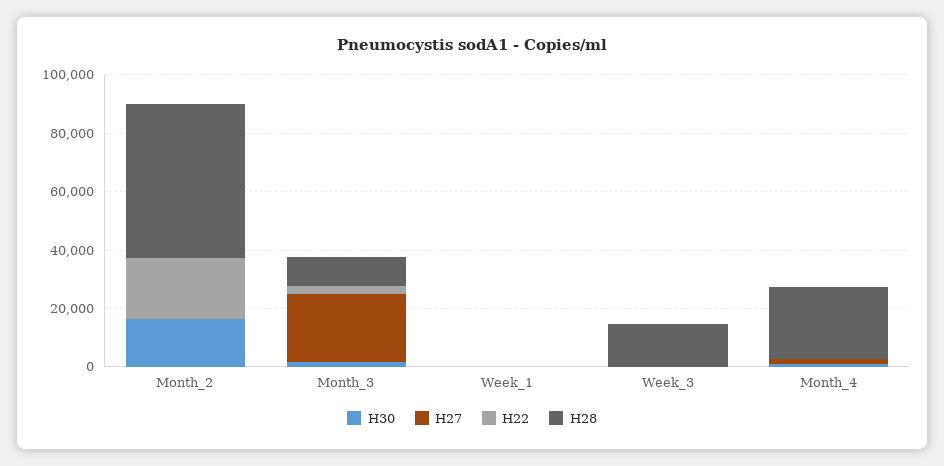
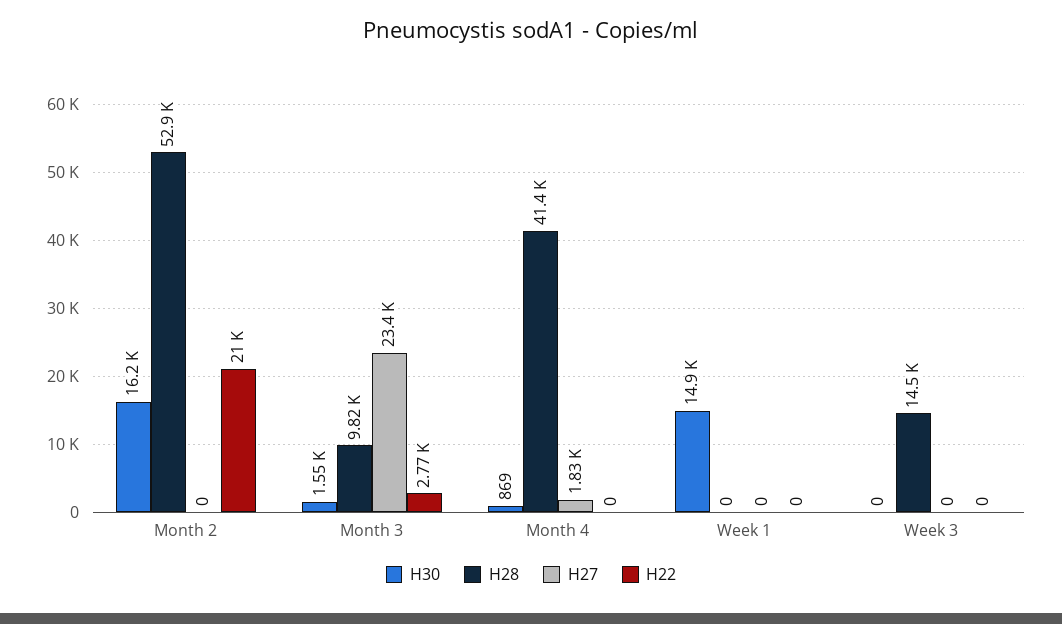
H30, Week_1: 0 -> 14900
H28, Month_4: 25000 -> 41400

